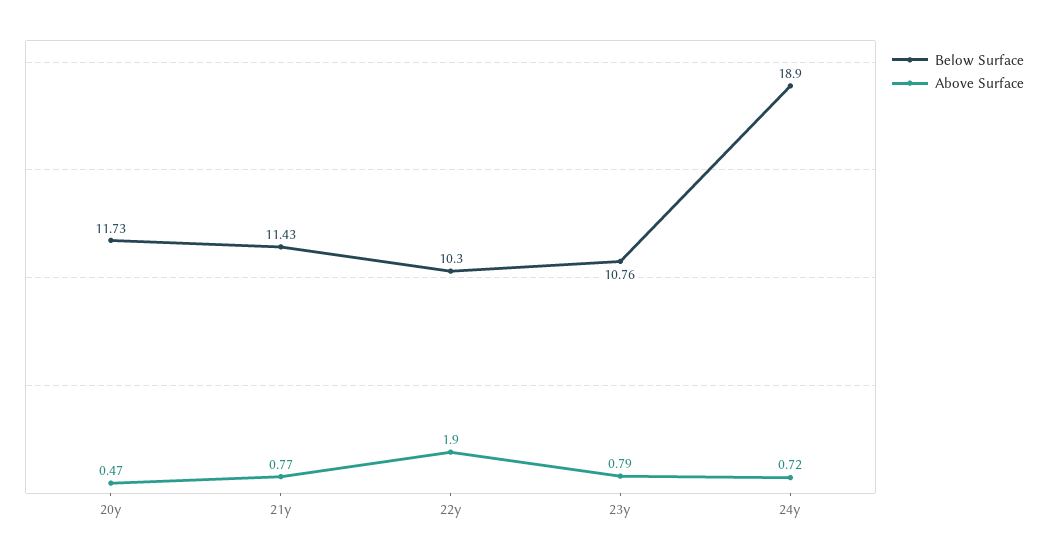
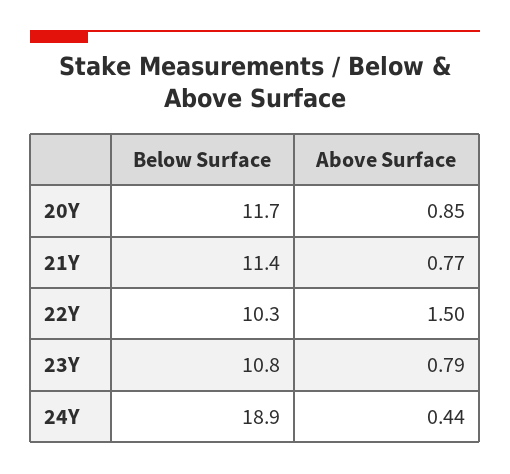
Above Surface, 20y: 0.47 -> 0.85
Above Surface, 22y: 1.9 -> 1.5
Above Surface, 24y: 0.72 -> 0.44

